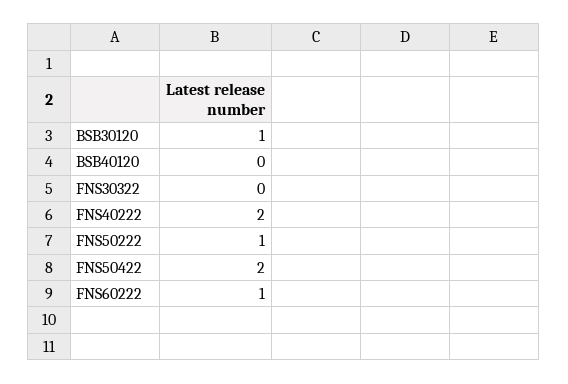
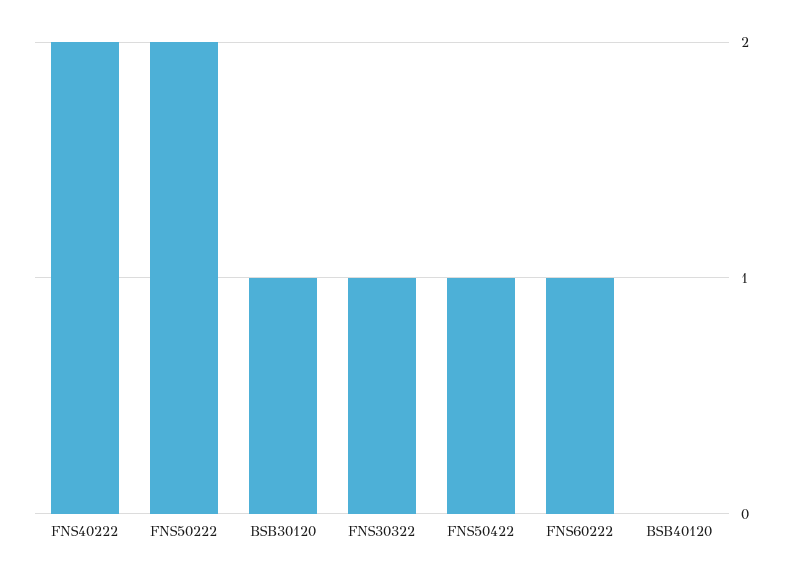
FNS30322: 0 -> 1
FNS50222: 1 -> 2
FNS50422: 2 -> 1

